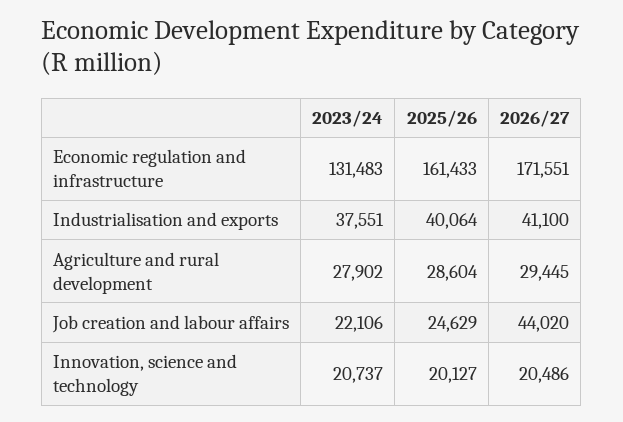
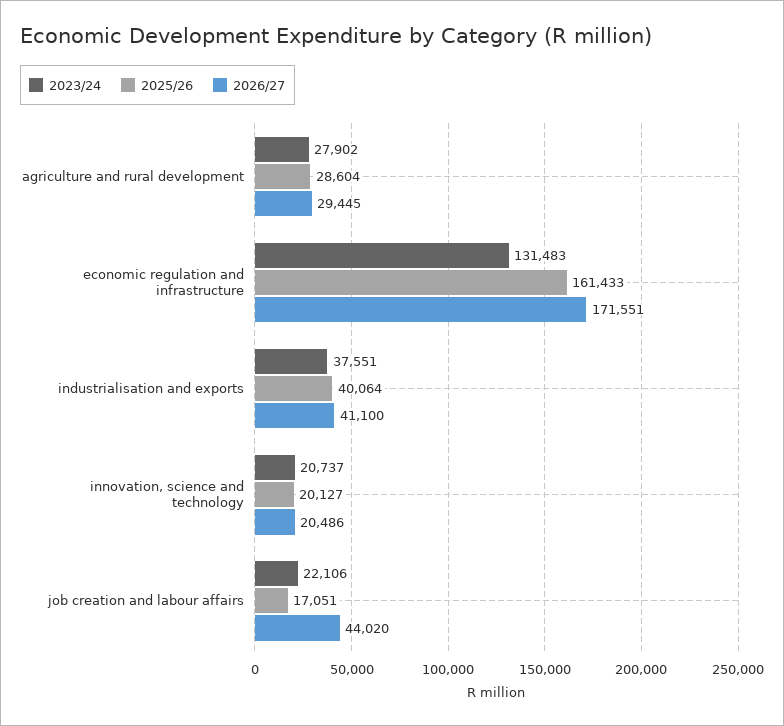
2025/26, Job creation and labour affairs: 24629 -> 17051

